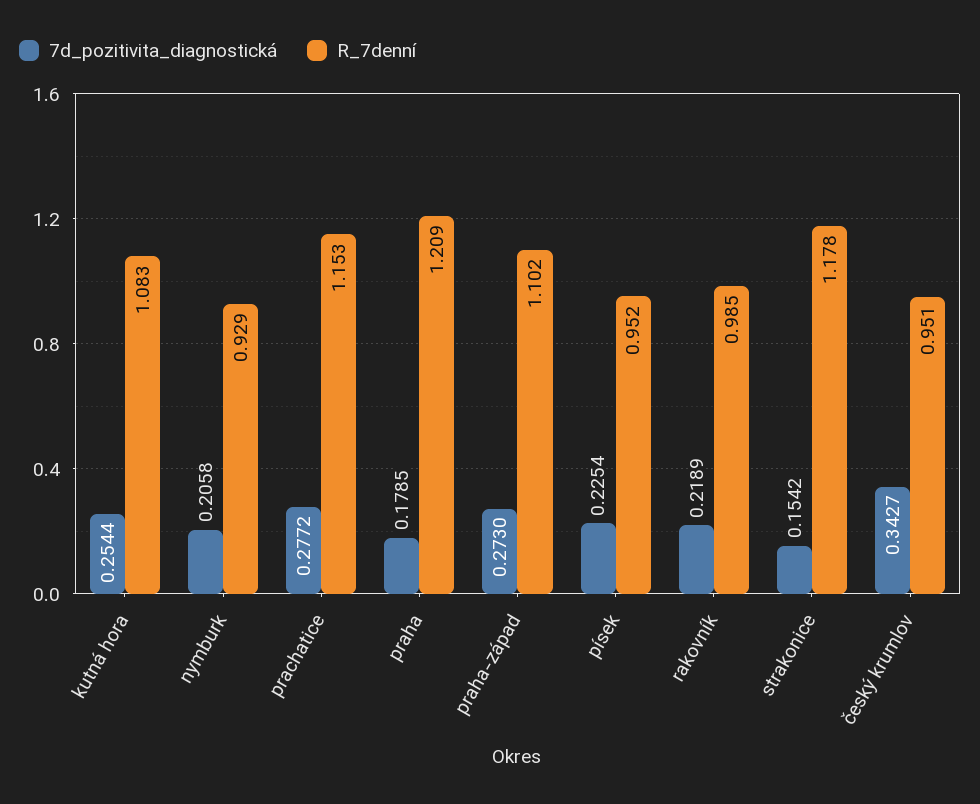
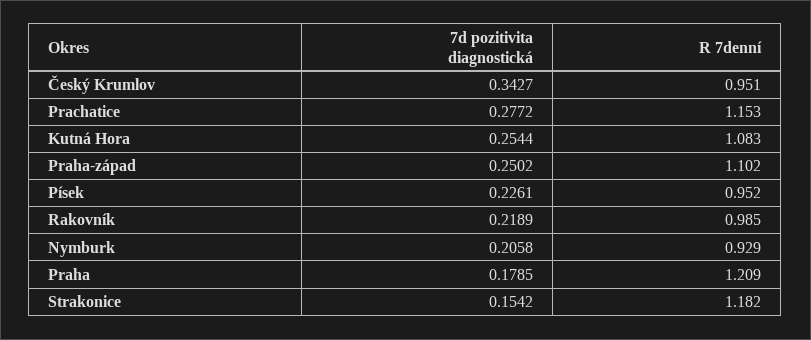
7d_pozitivita_diagnostická, praha-západ: 0.273 -> 0.2502
7d_pozitivita_diagnostická, písek: 0.2254 -> 0.2261
R_7denní, strakonice: 1.178 -> 1.182

